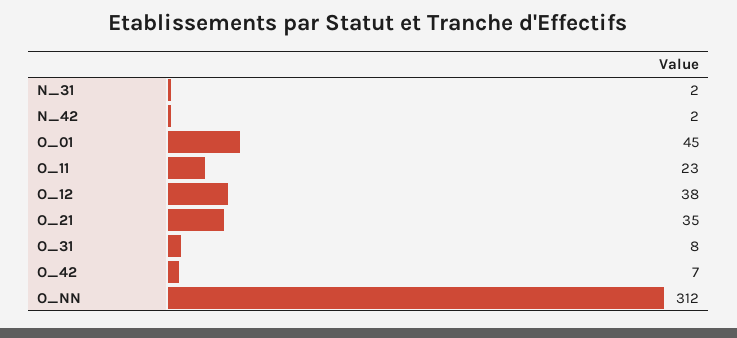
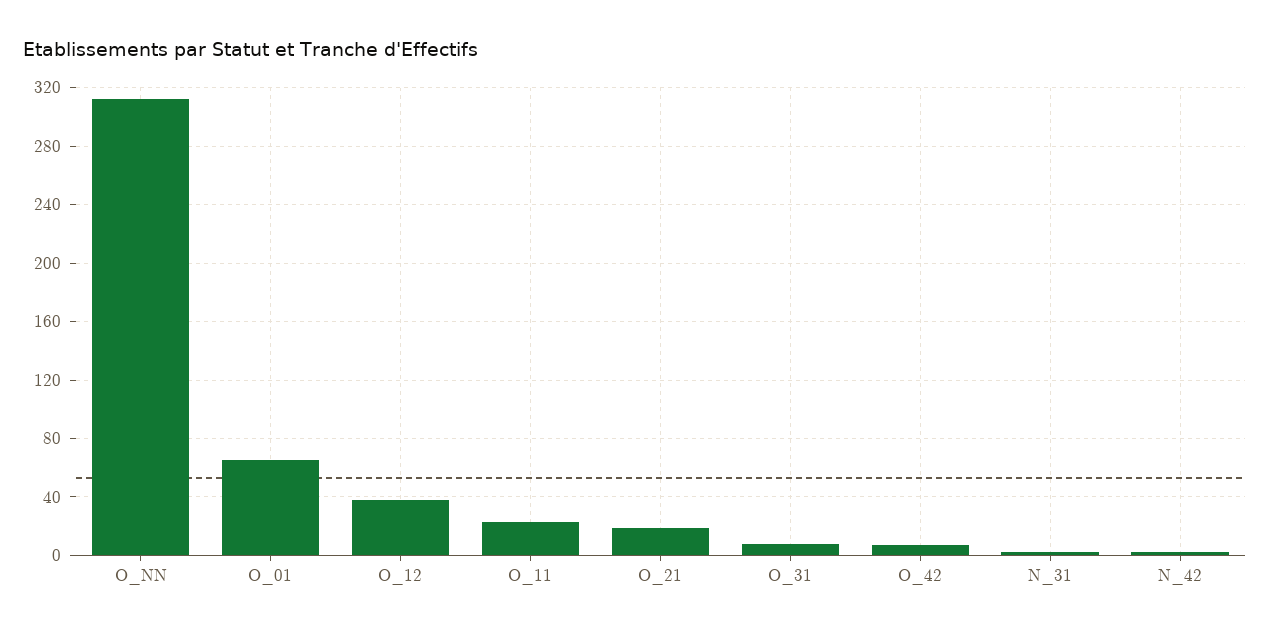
O_01: 45 -> 65
O_21: 35 -> 20

